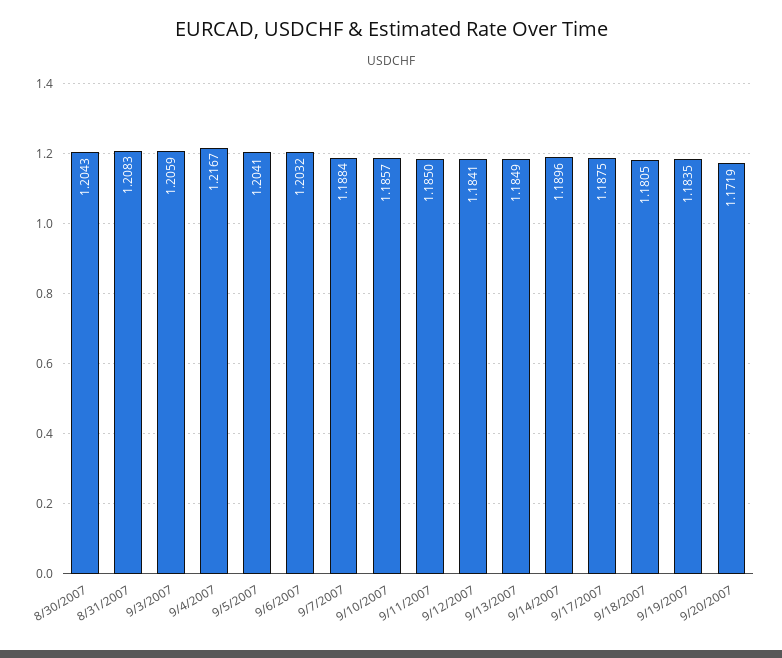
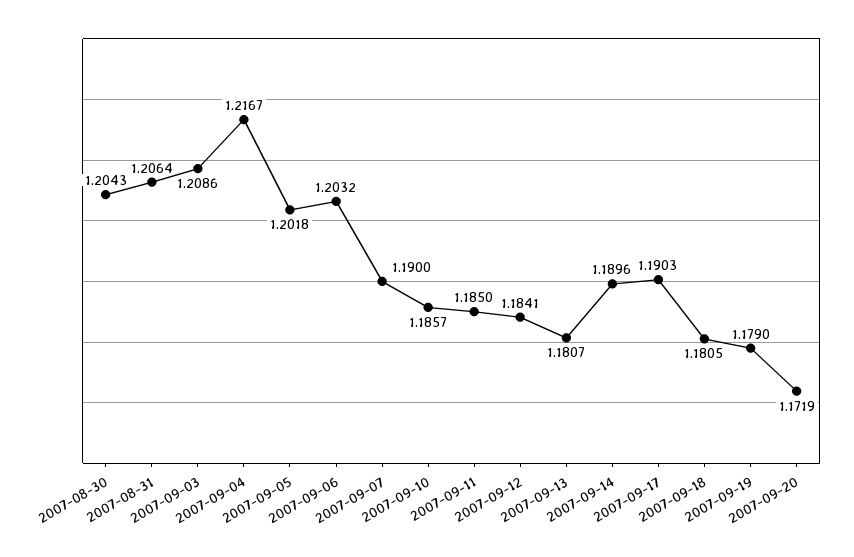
8/31/2007: 1.2083 -> 1.2064
9/3/2007: 1.2059 -> 1.2086
9/5/2007: 1.2041 -> 1.2018
9/7/2007: 1.1884 -> 1.19
9/13/2007: 1.1849 -> 1.1807
9/17/2007: 1.1875 -> 1.1903
9/19/2007: 1.1835 -> 1.179

